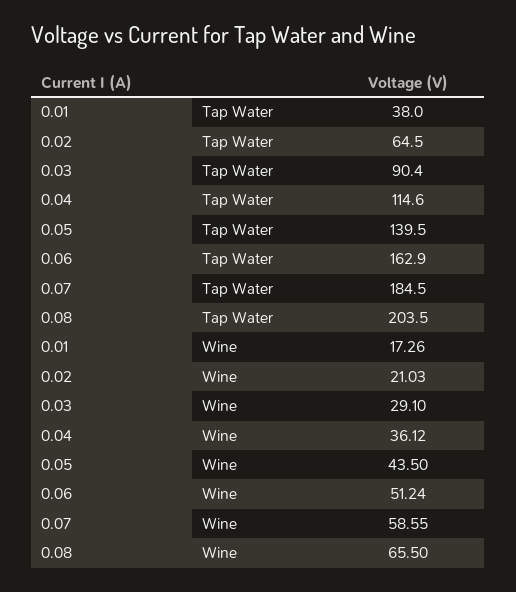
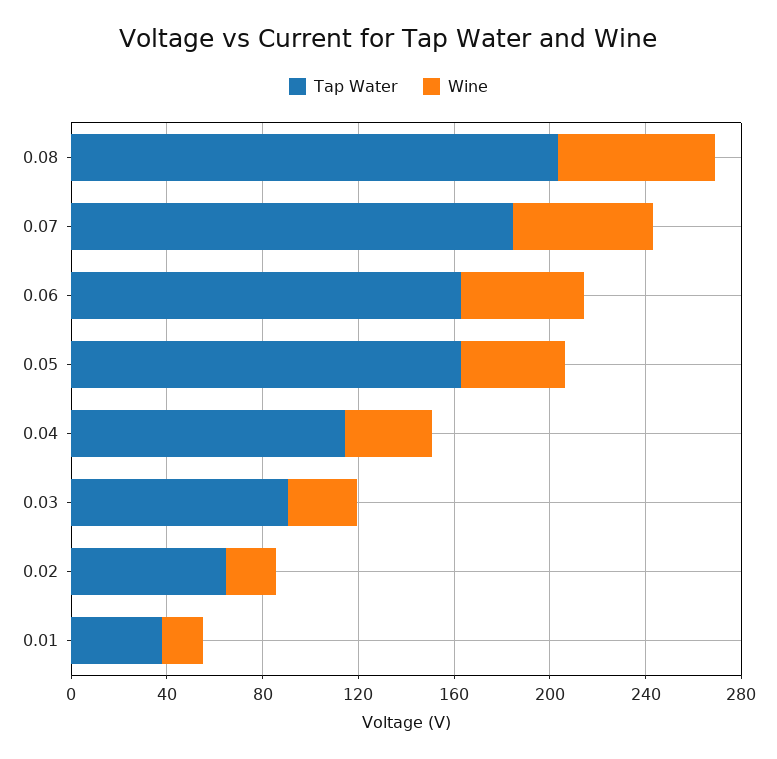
Tap Water, 0.05: 139.5 -> 160

